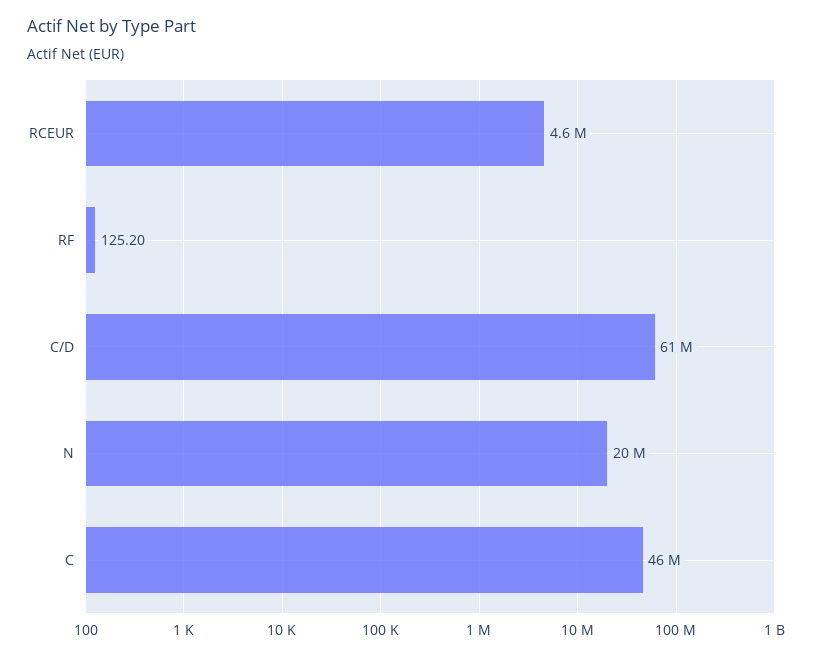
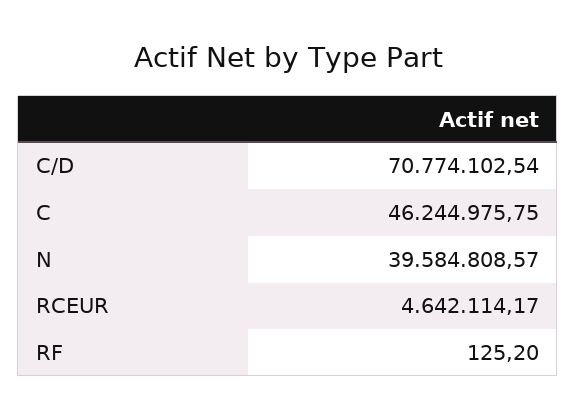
C/D: 61000000 -> 70774102.54
N: 20000000 -> 39584808.57

